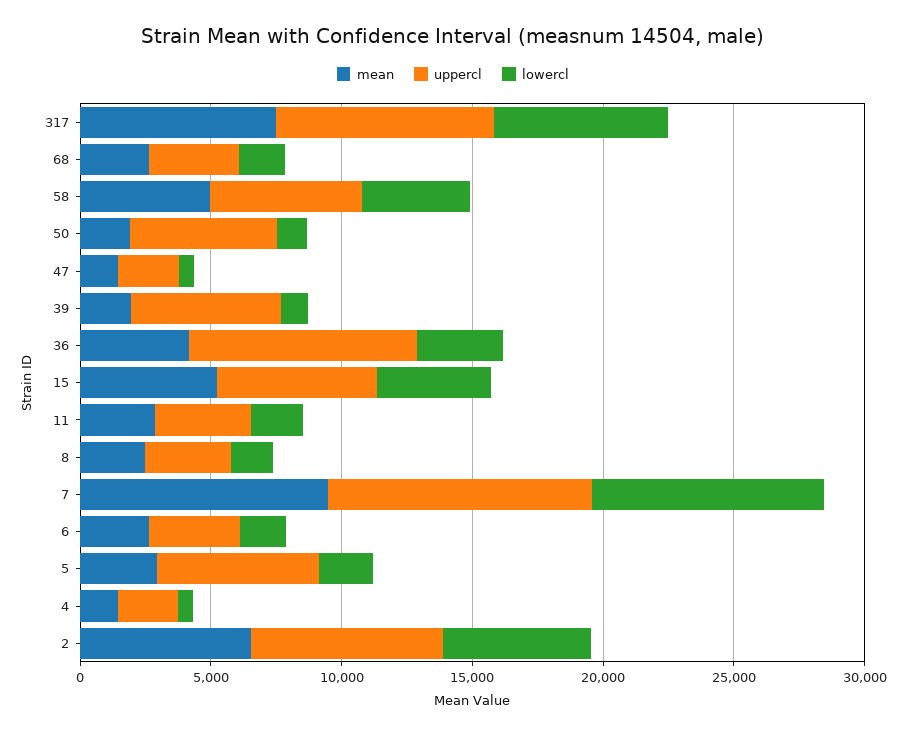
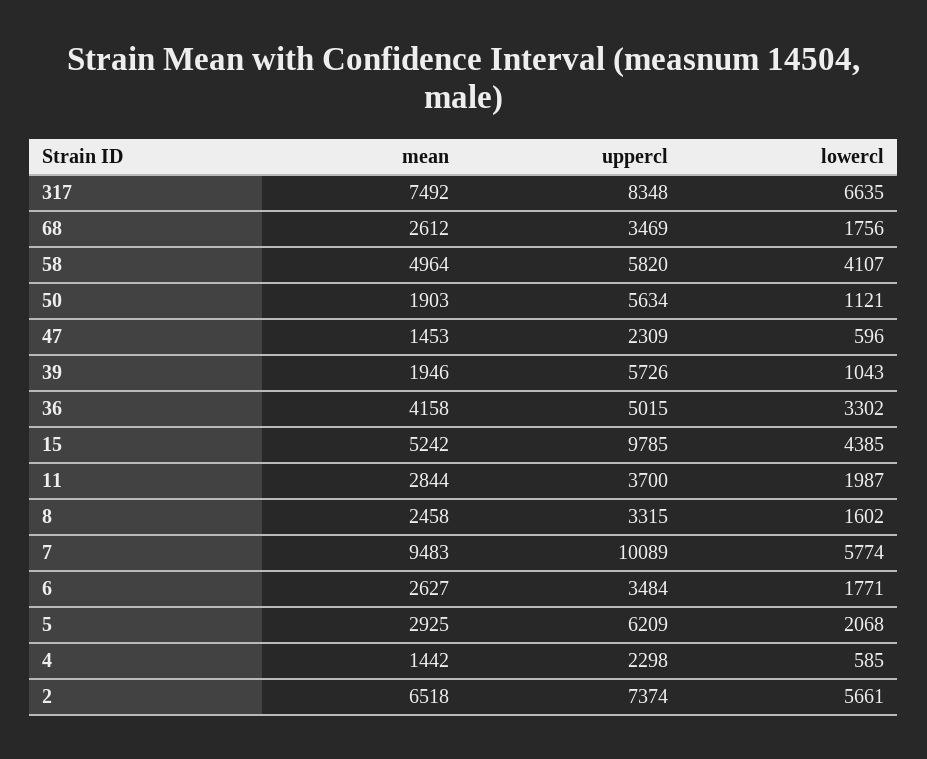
uppercl, 36: 9000 -> 5015
uppercl, 15: 6000 -> 9785
lowercl, 7: 9000 -> 5774

